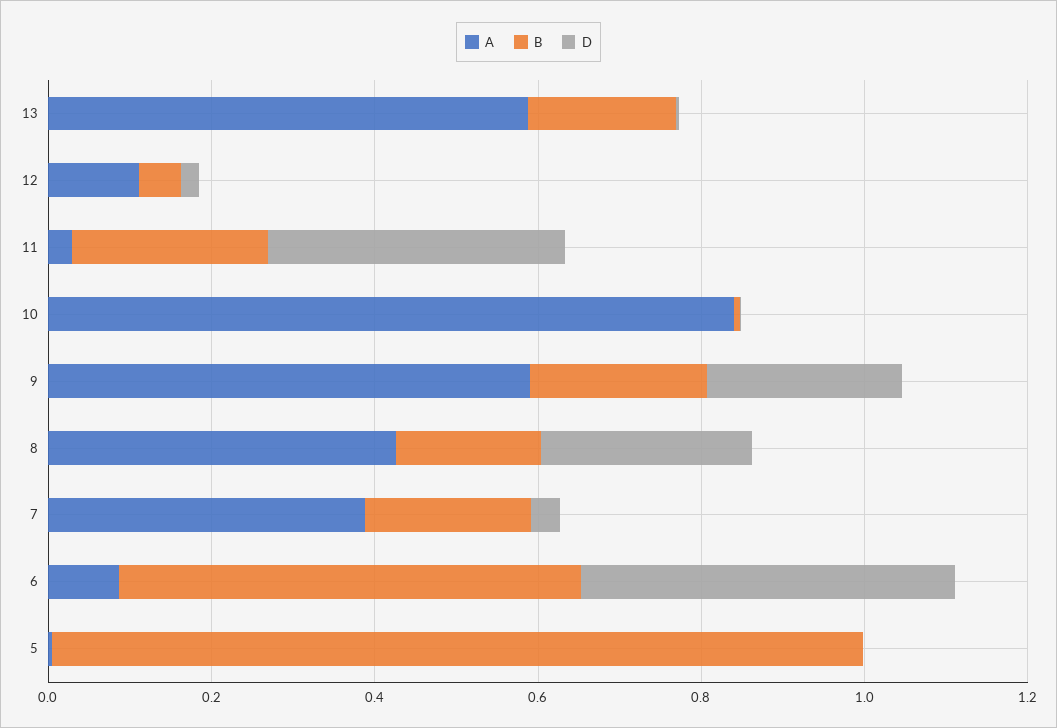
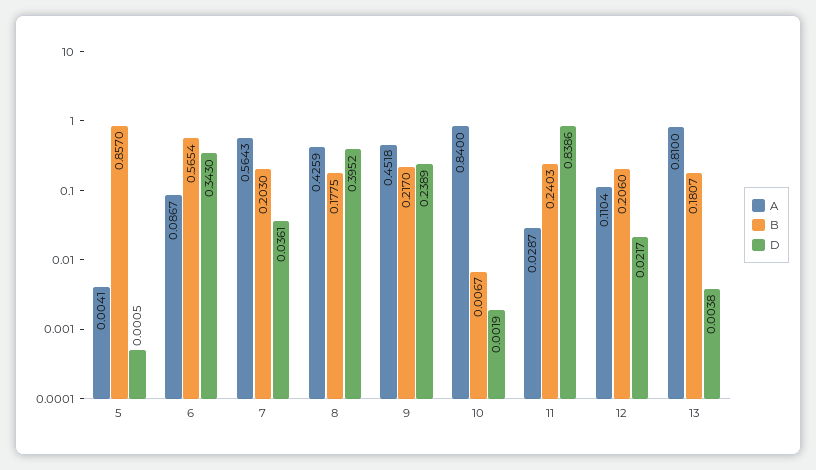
A, 13: 0.6 -> 0.81
B, 12: 0.05 -> 0.206
D, 11: 0.35 -> 0.8386
A, 9: 0.6 -> 0.4518
D, 8: 0.25 -> 0.3952
A, 7: 0.4 -> 0.5643
D, 6: 0.45 -> 0.343
B, 5: 1 -> 0.857

